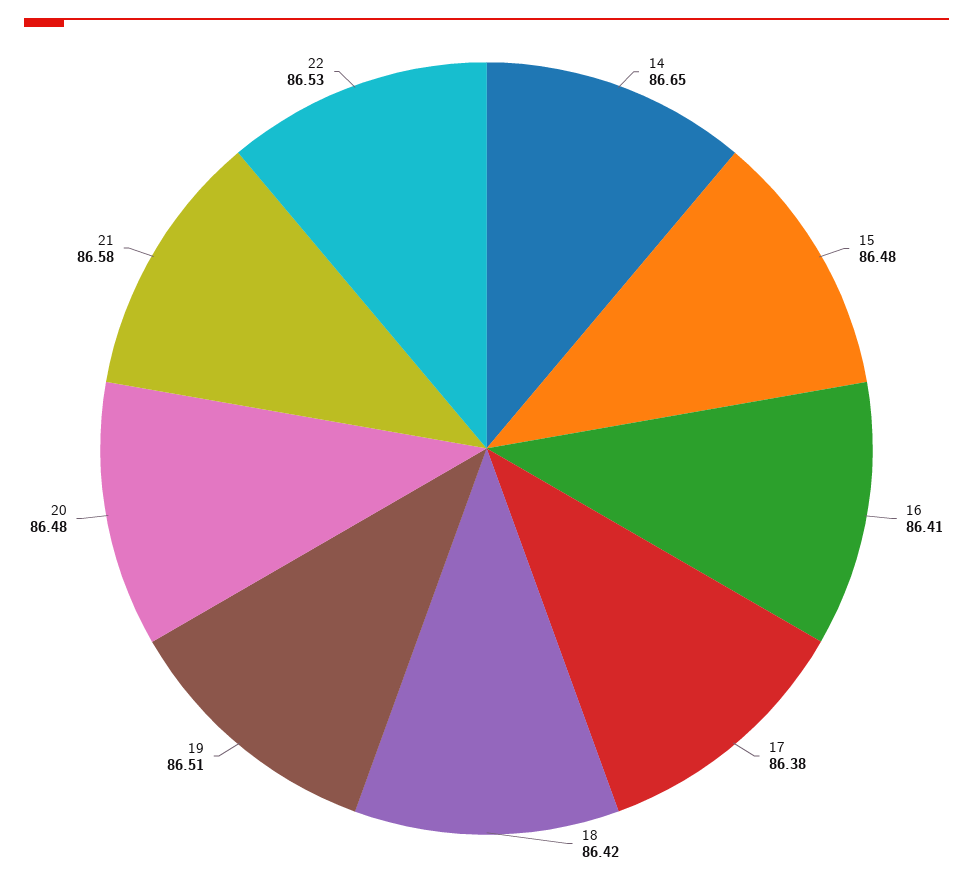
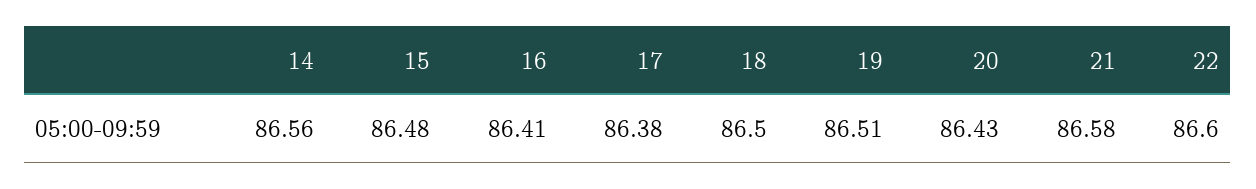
14: 86.65 -> 86.56
18: 86.42 -> 86.5
20: 86.48 -> 86.43
22: 86.53 -> 86.6

